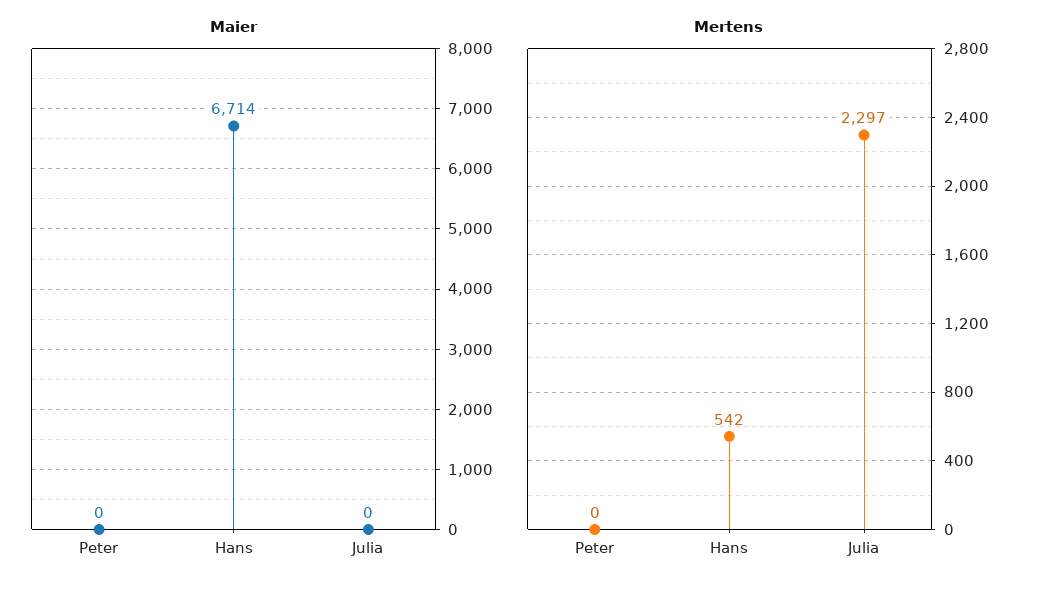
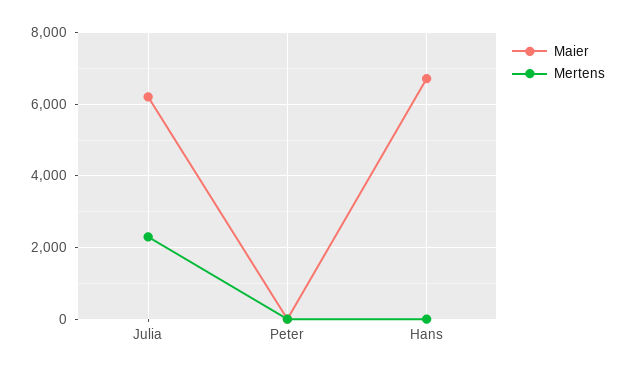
Maier, Julia: 0 -> 6200
Mertens, Hans: 542 -> 0

